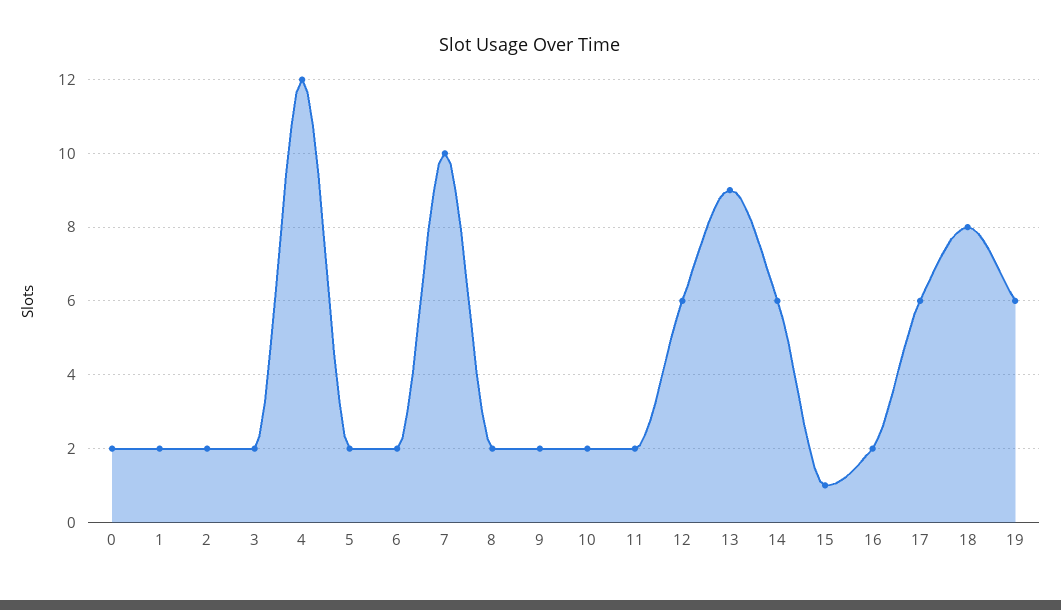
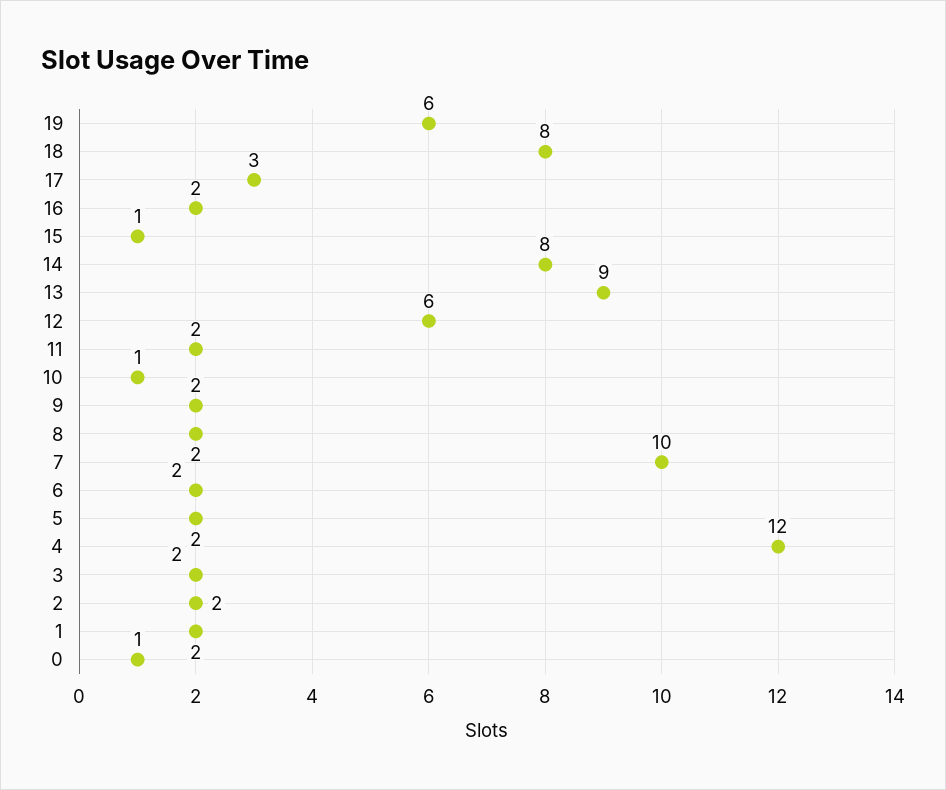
0: 2 -> 1
10: 2 -> 1
14: 6 -> 8
17: 6 -> 3

